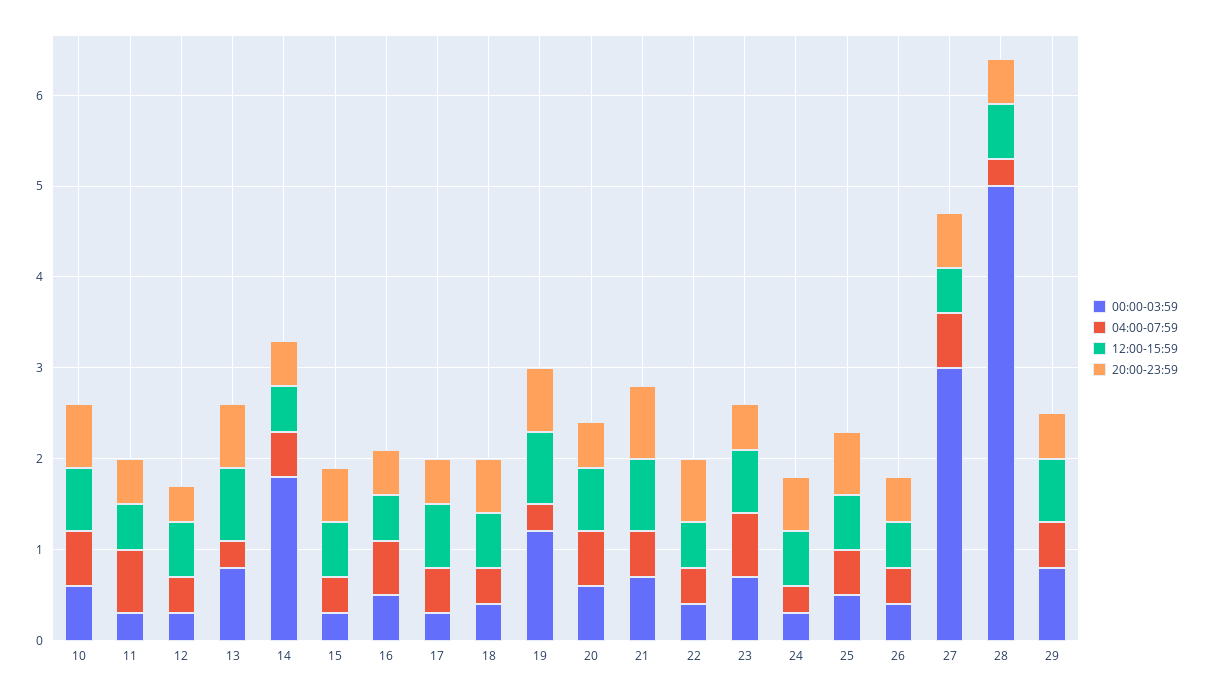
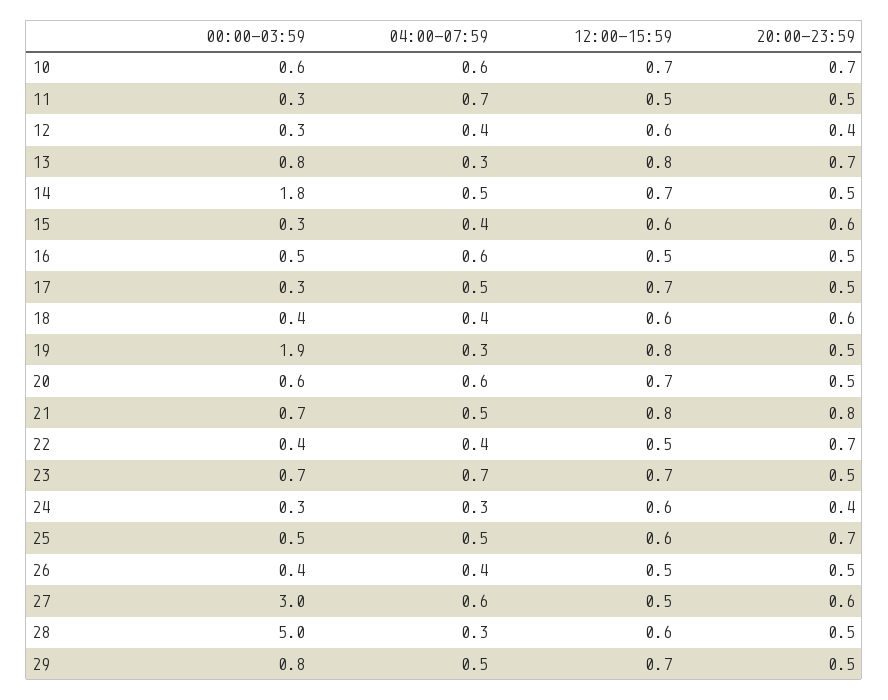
12:00-15:59, 14: 0.5 -> 0.7
00:00-03:59, 19: 1.2 -> 1.9
20:00-23:59, 19: 0.7 -> 0.5
20:00-23:59, 24: 0.6 -> 0.4

